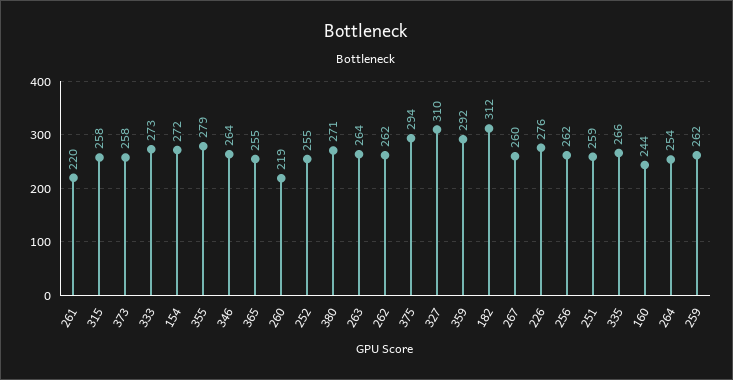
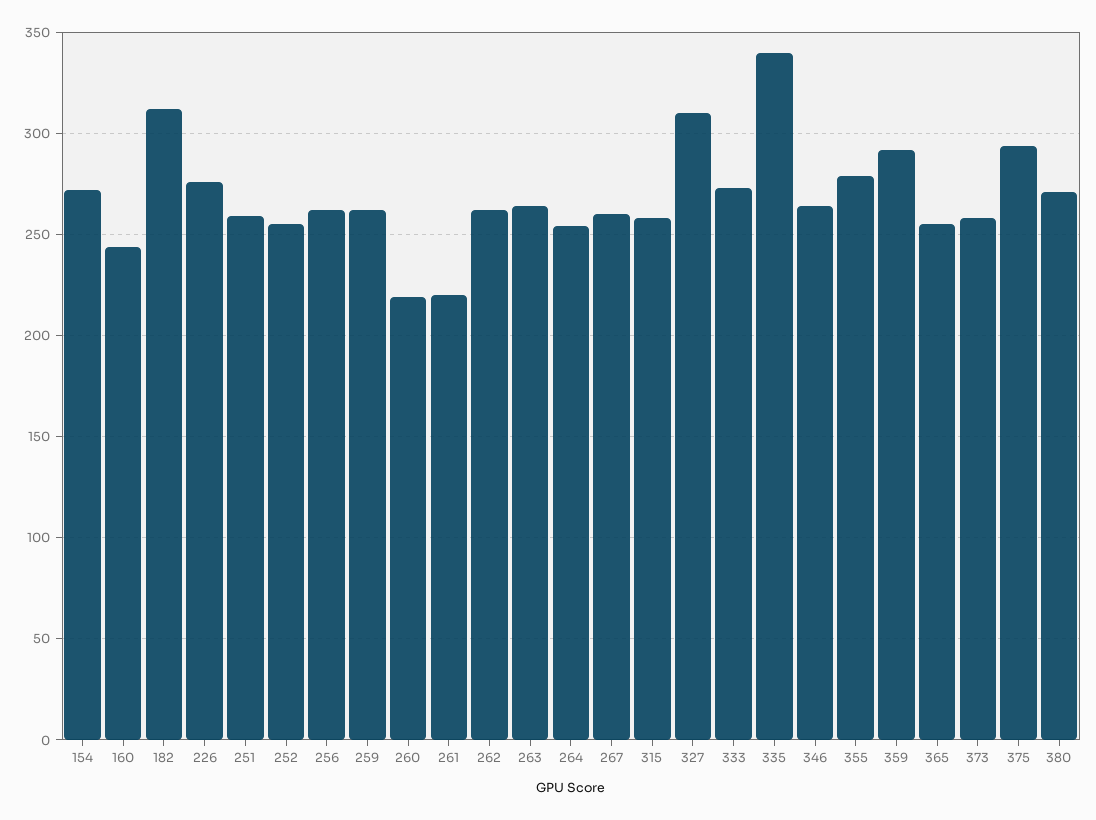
335: 266 -> 340

